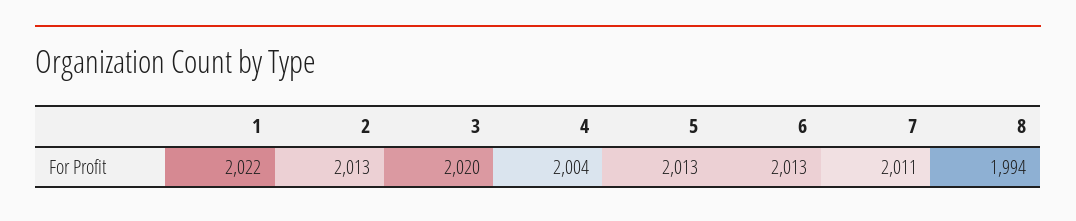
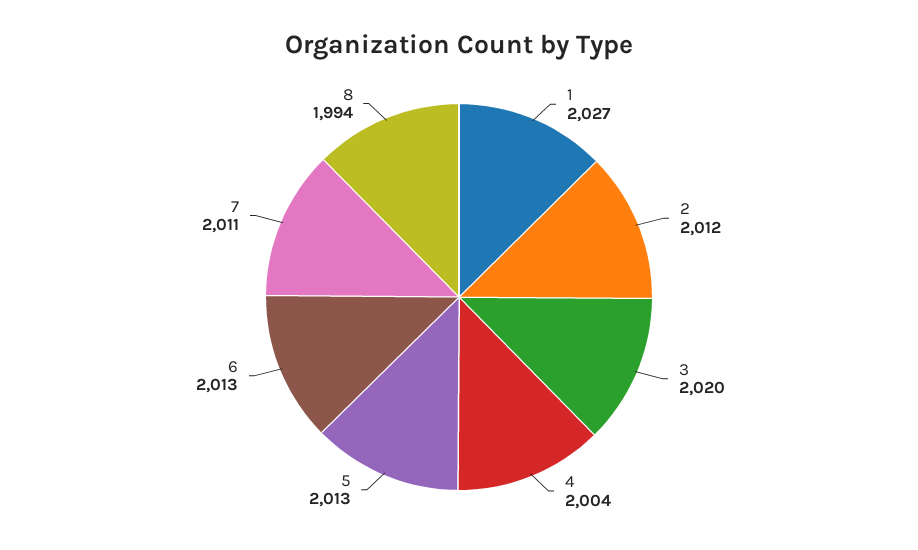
1: 2022 -> 2027
2: 2013 -> 2012

